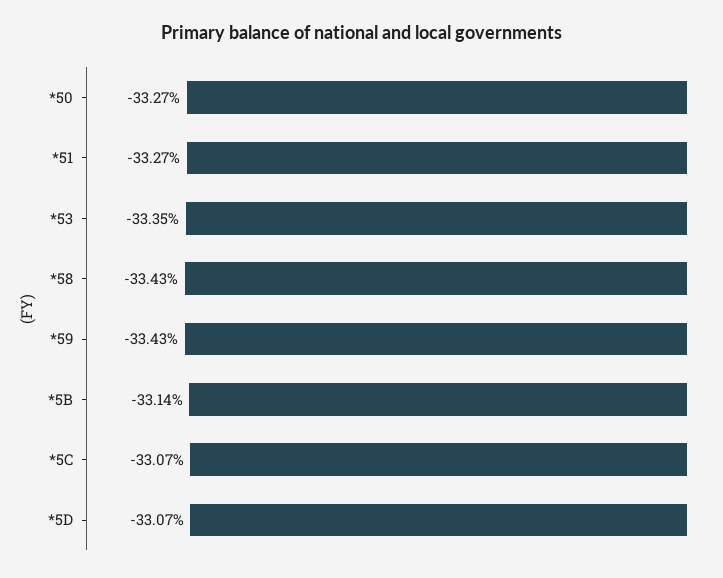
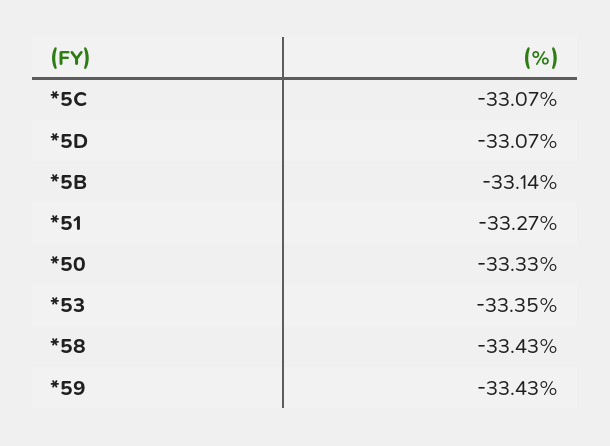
*50: -33.27 -> -33.33

